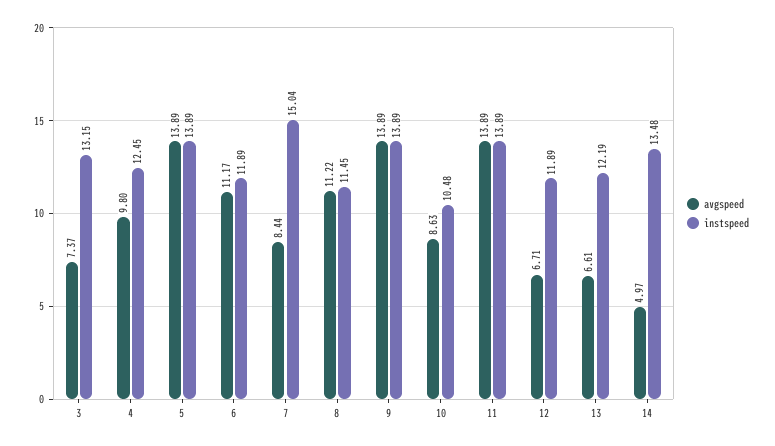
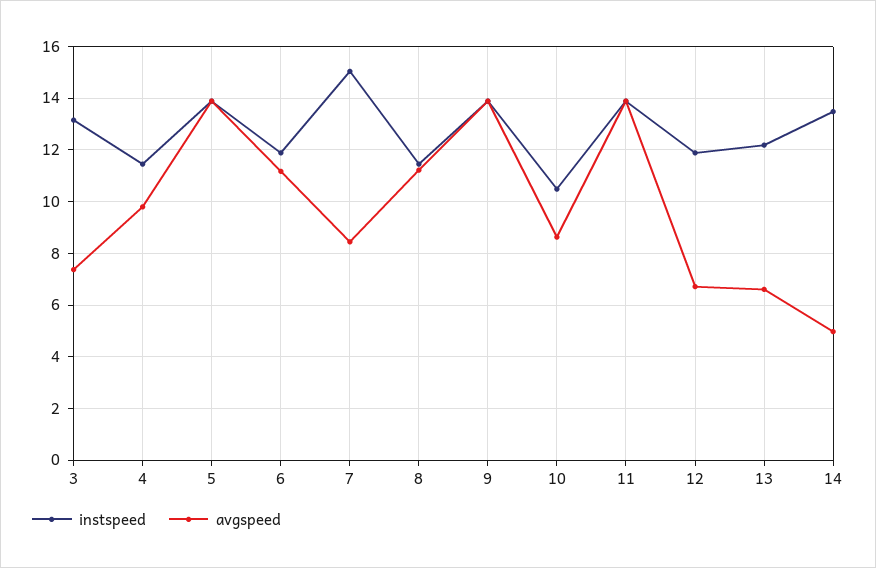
instspeed, 4: 12.45 -> 11.5

